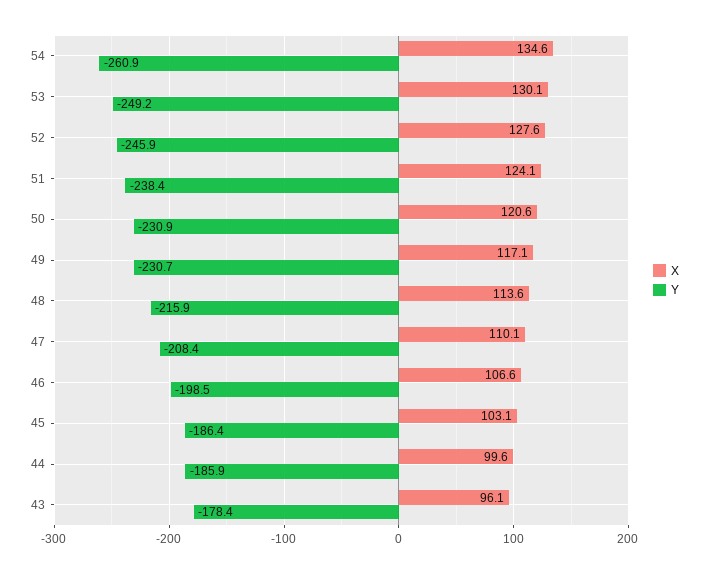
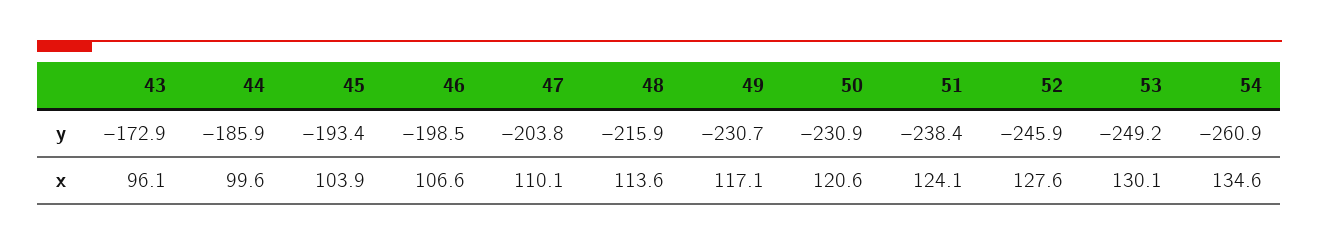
Y, 47: -208.4 -> -203.8
X, 45: 103.1 -> 103.9
Y, 45: -186.4 -> -193.4
Y, 43: -178.4 -> -172.9

